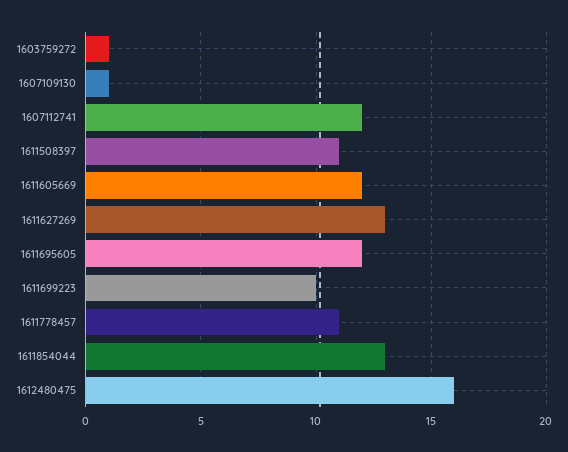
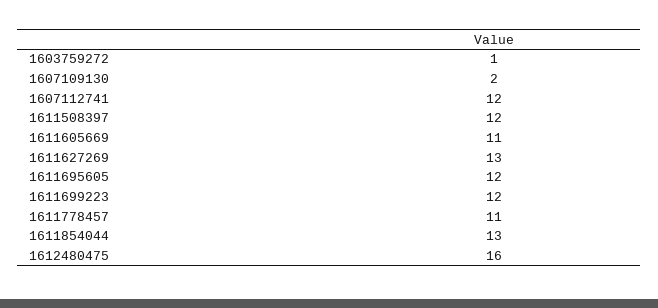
1607109130: 1 -> 2
1611508397: 11 -> 12
1611605669: 12 -> 11
1611699223: 10 -> 12

